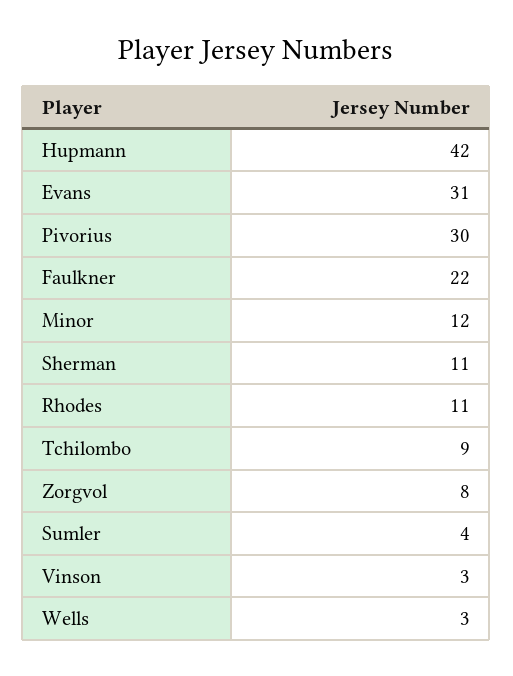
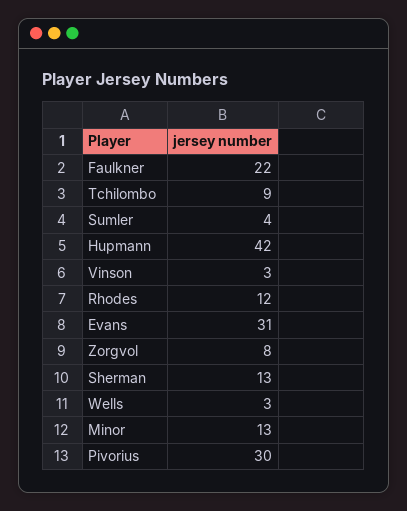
Minor: 12 -> 13
Sherman: 11 -> 13
Rhodes: 11 -> 12

